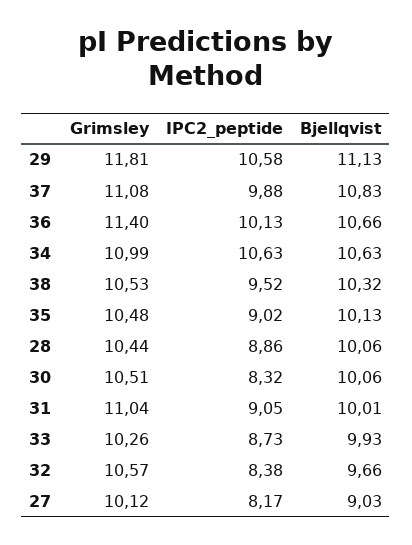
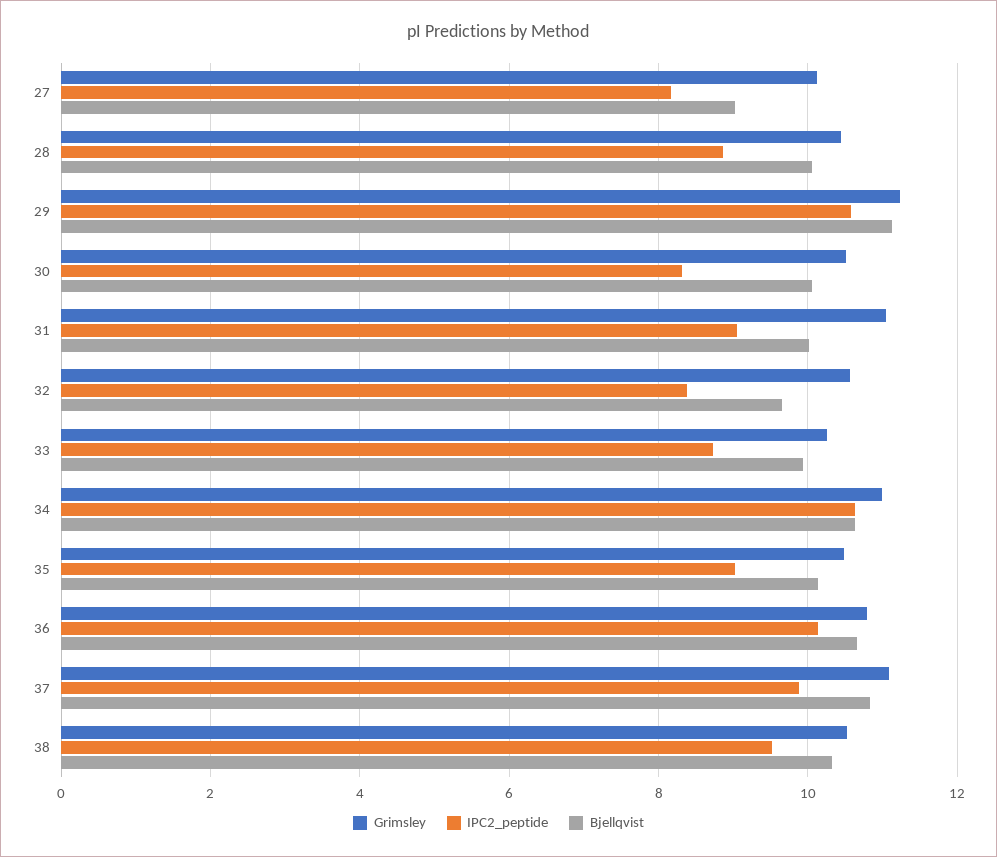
Grimsley, 29: 11.81 -> 11.2
Grimsley, 36: 11.4 -> 10.8

